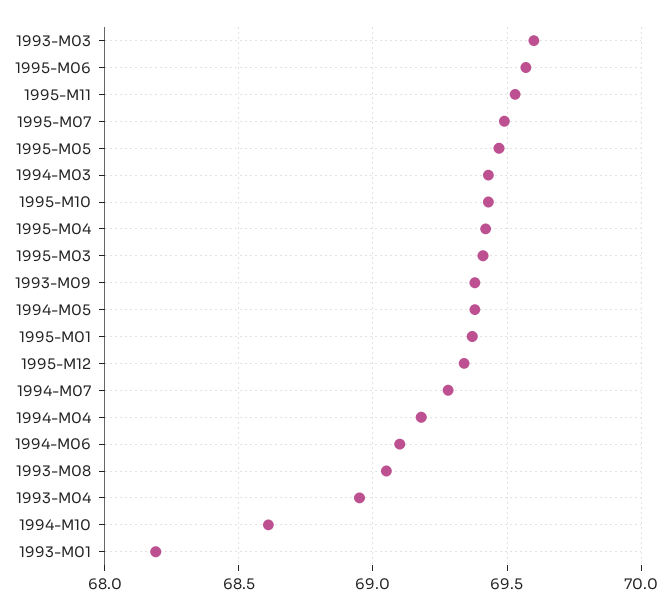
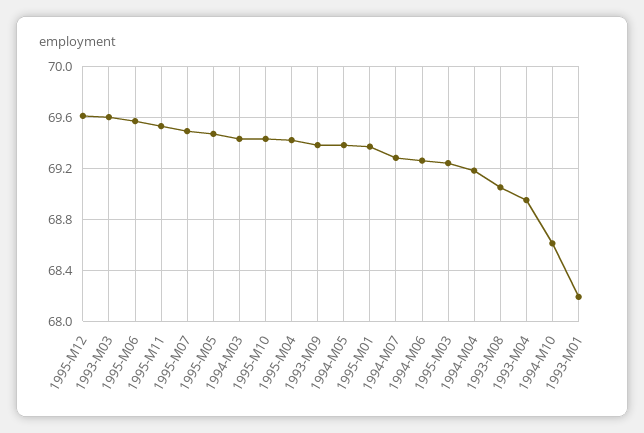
1995-M03: 69.4 -> 69.25
1995-M12: 69.35 -> 69.6
1994-M06: 69.1 -> 69.25

